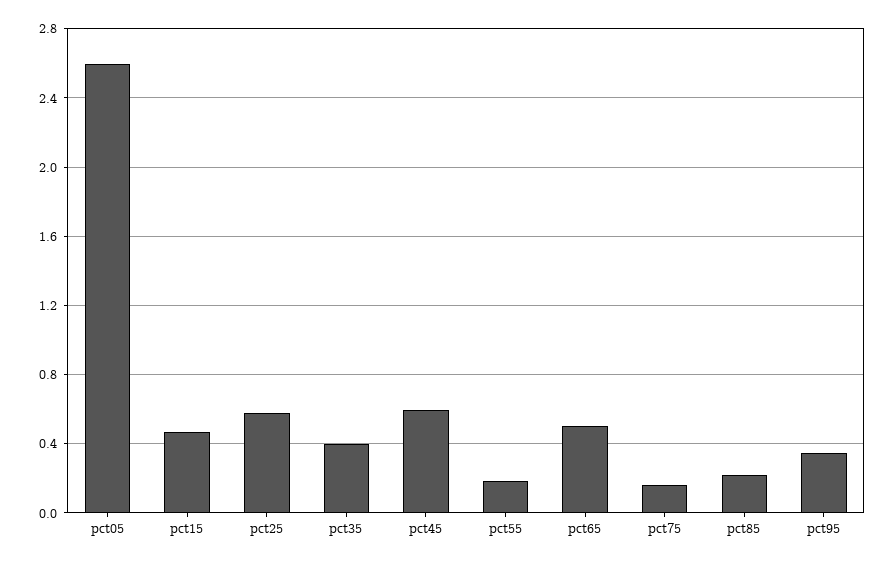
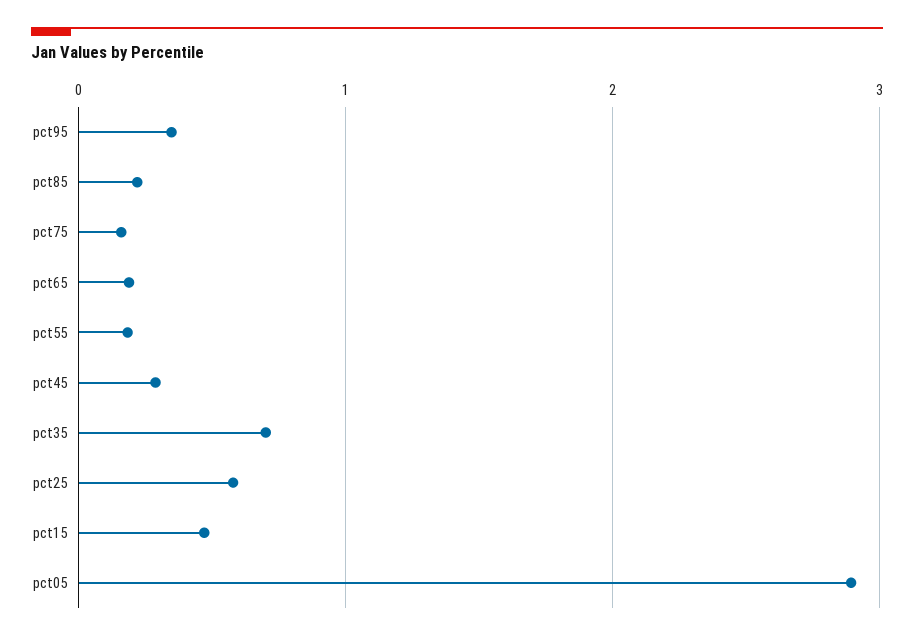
pct05: 2.6 -> 2.9
pct35: 0.4 -> 0.7
pct45: 0.6 -> 0.3
pct65: 0.5 -> 0.2

